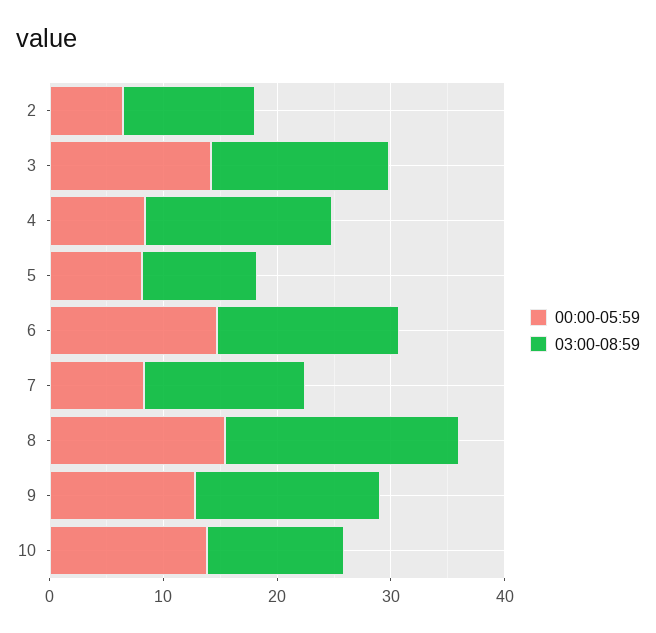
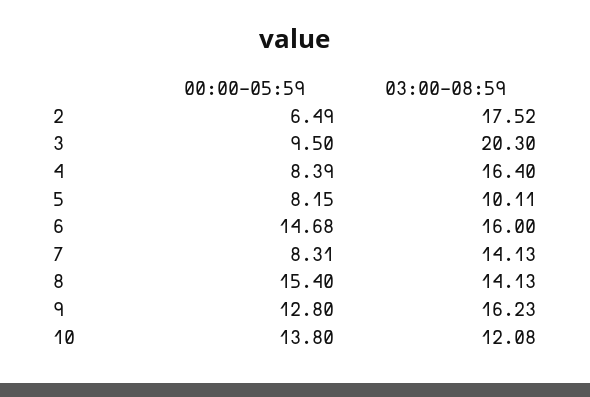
03:00-08:59, 2: 12 -> 17.52
00:00-05:59, 3: 14 -> 9.5
03:00-08:59, 3: 16 -> 20.3
03:00-08:59, 8: 20 -> 14.13

